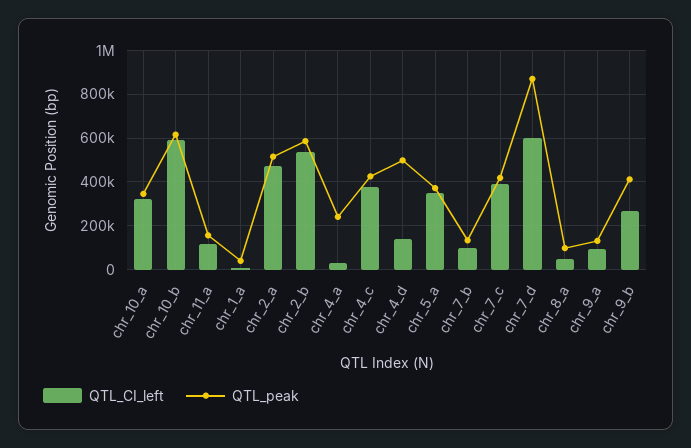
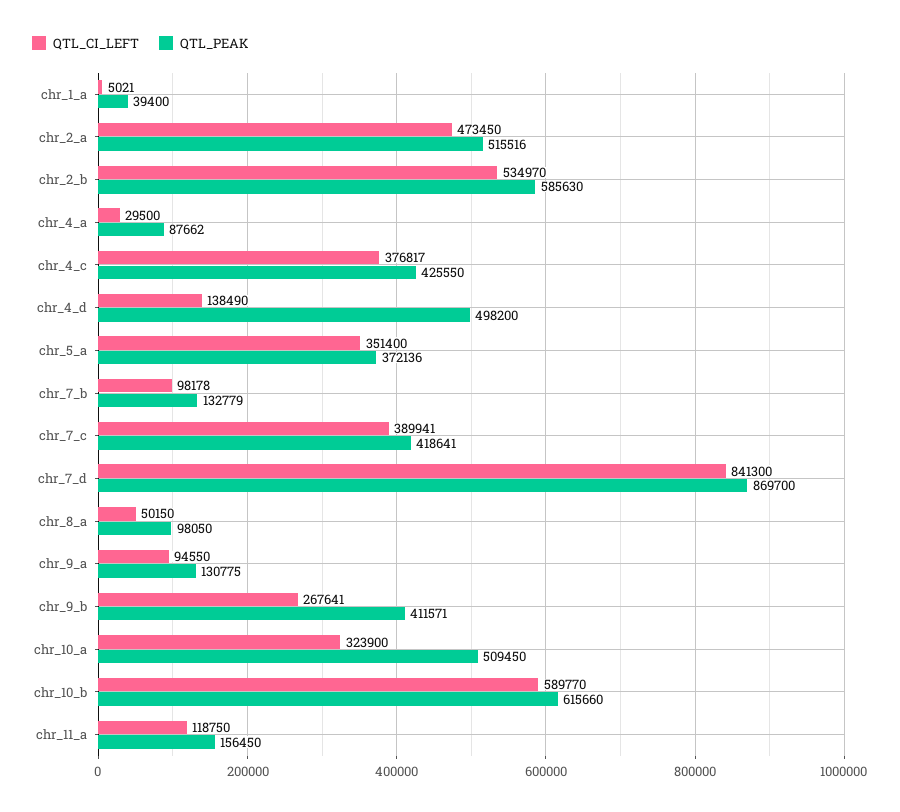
QTL_peak, chr_10_a: 350000 -> 509450
QTL_peak, chr_4_a: 250000 -> 87662
QTL_CI_left, chr_7_d: 600000 -> 841300

